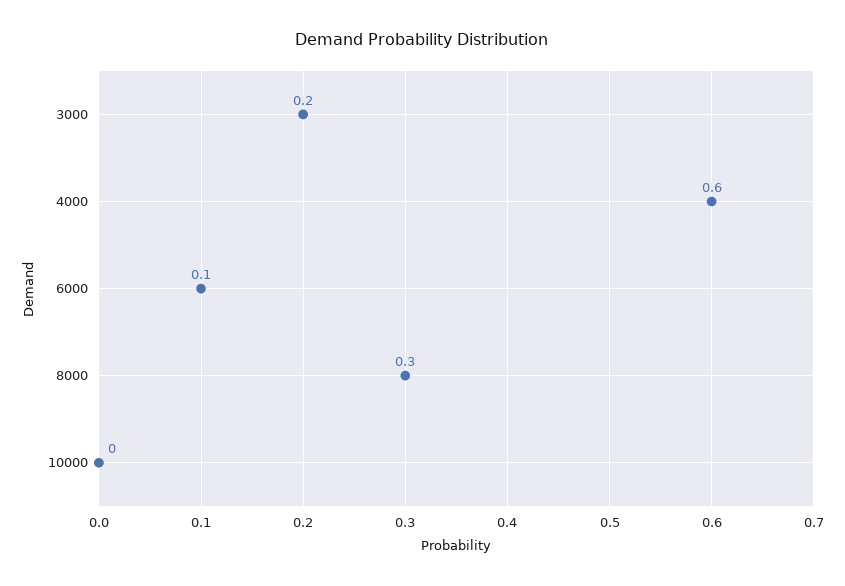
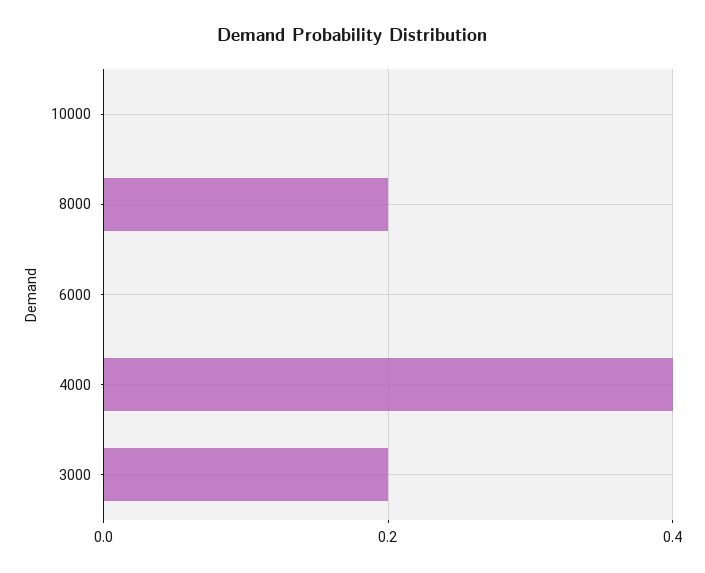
4000: 0.6 -> 0.4
6000: 0.1 -> 0
8000: 0.3 -> 0.2

